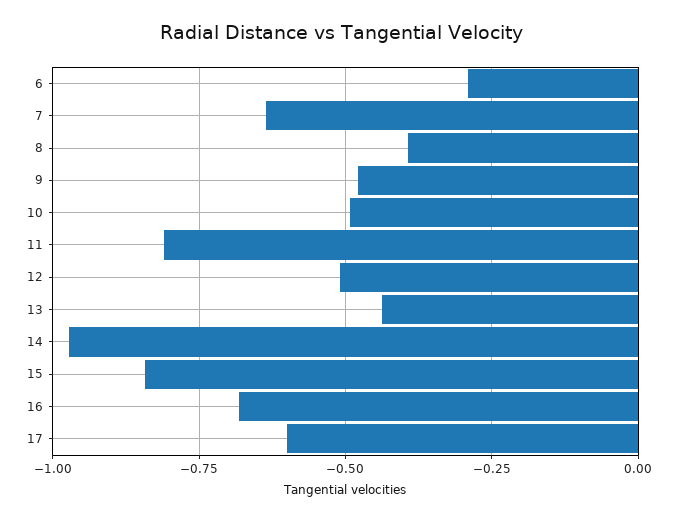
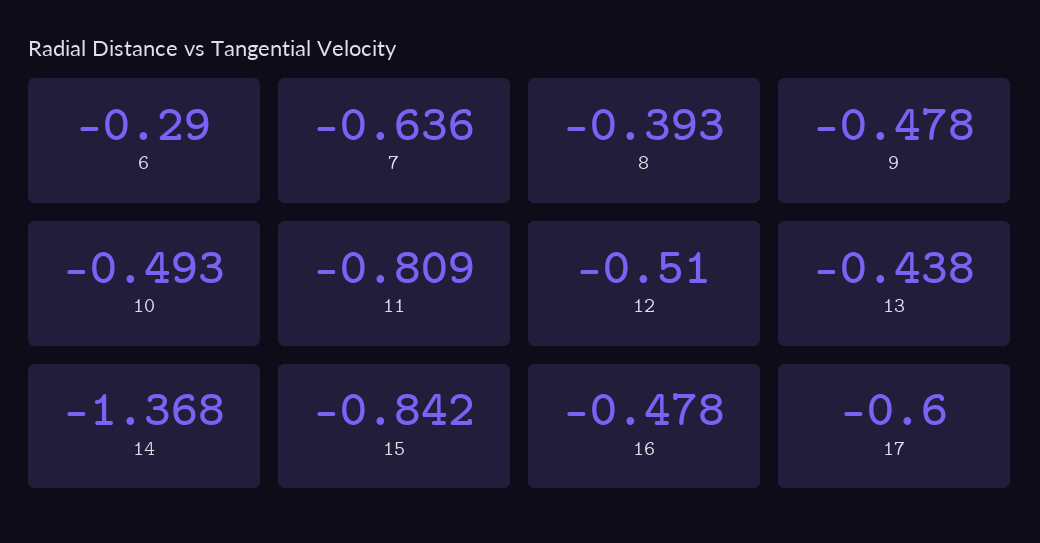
14: -0.975 -> -1.368
16: -0.675 -> -0.478

